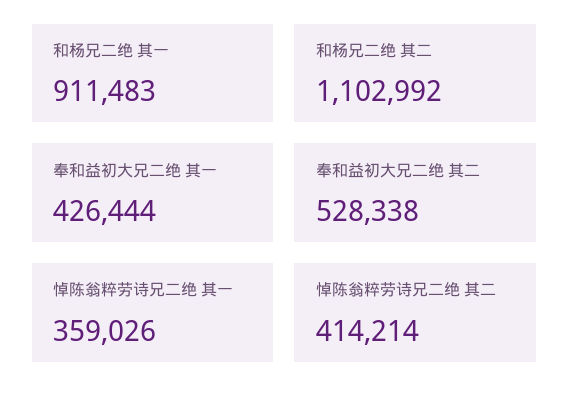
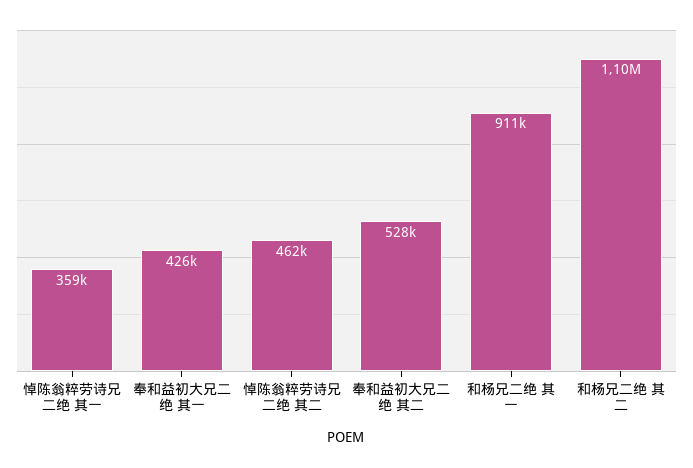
悼陈翁粹劳诗兄二绝 其二: 414214 -> 462000

